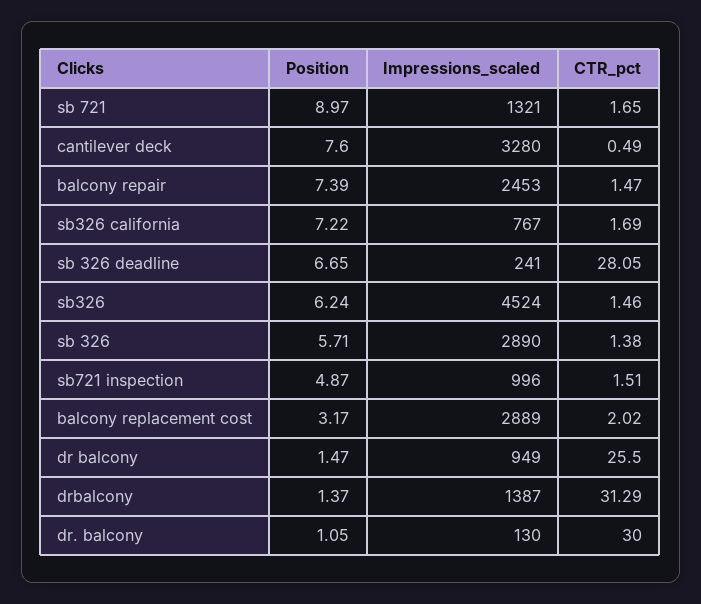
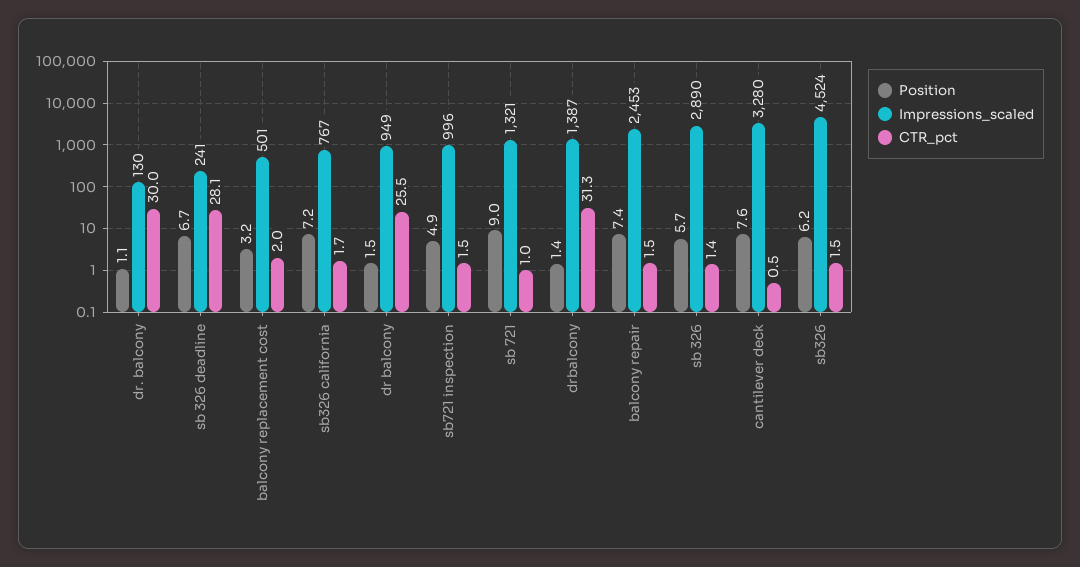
CTR_pct, sb 721: 1.65 -> 1
Impressions_scaled, balcony replacement cost: 2889 -> 501

